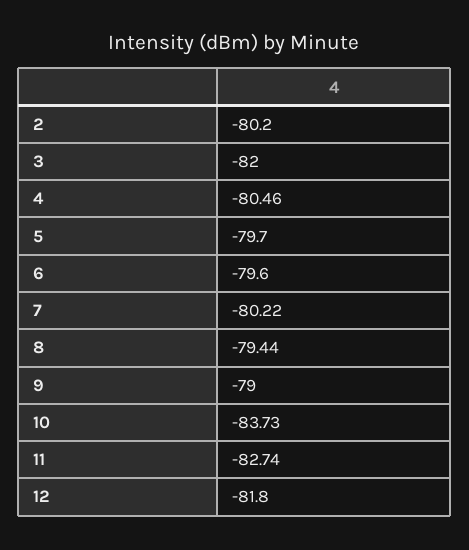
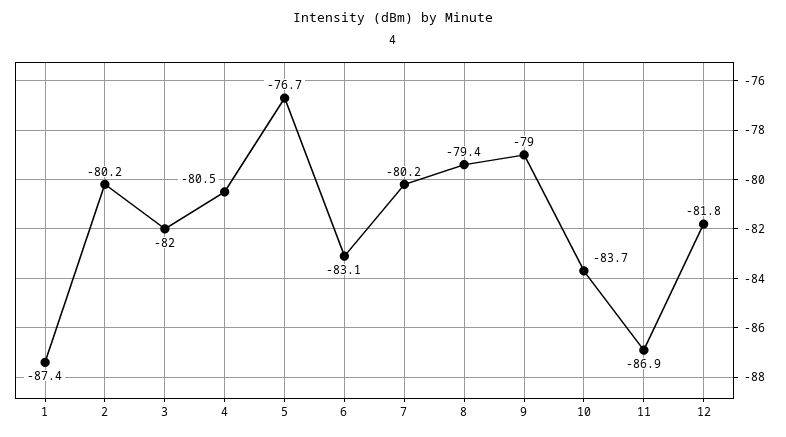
5: -79.7 -> -76.7
6: -79.6 -> -83.1
11: -82.74 -> -86.9
1: none -> -87.4

